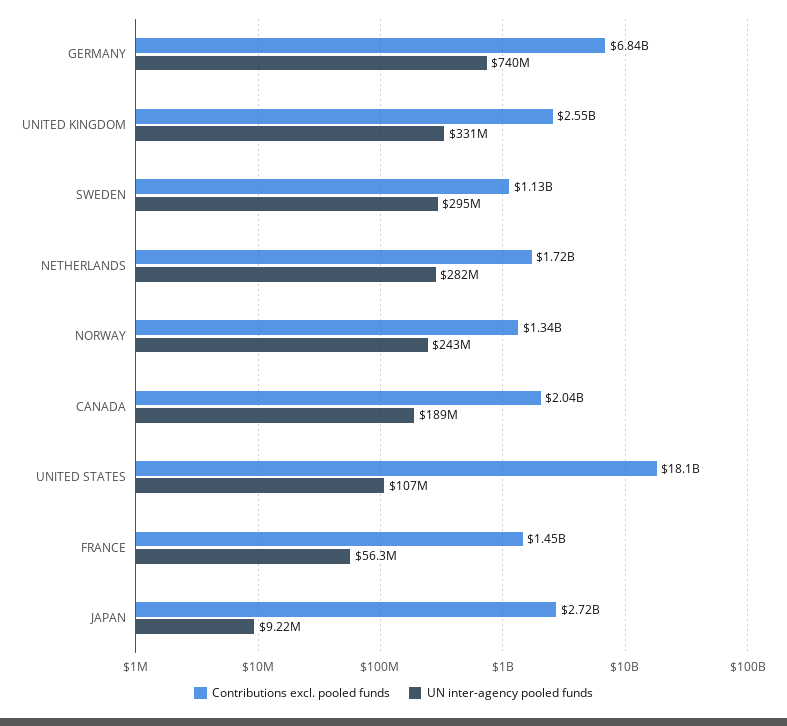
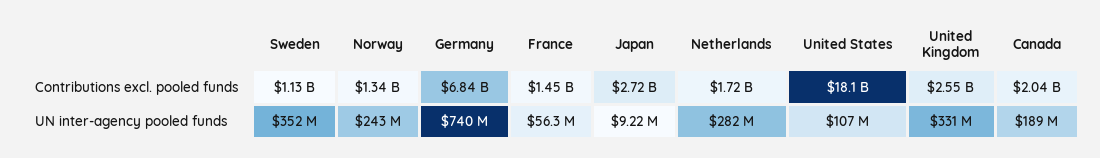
UN inter-agency pooled funds, SWEDEN: 295000000 -> 352000000

